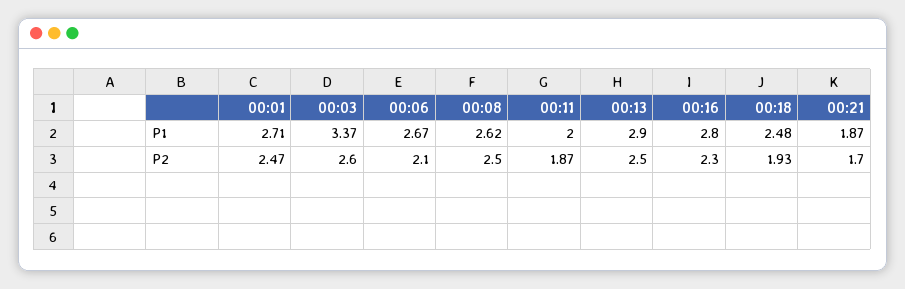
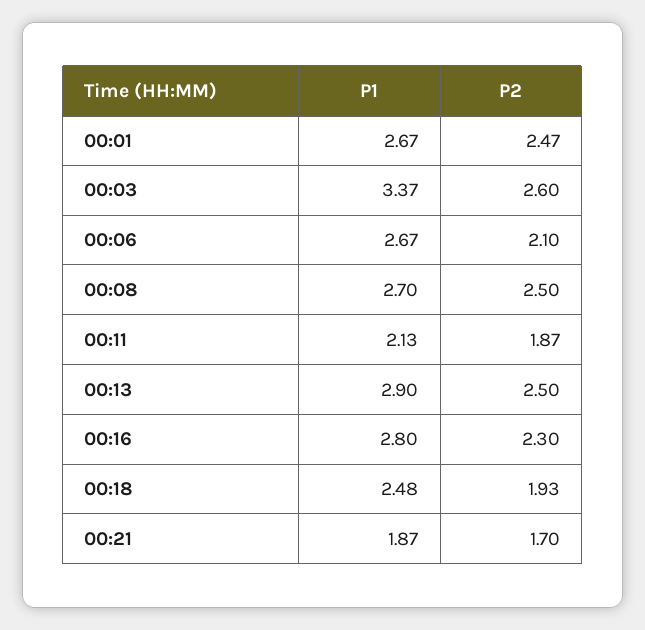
00:01, P1: 2.71 -> 2.67
00:08, P1: 2.62 -> 2.7
00:11, P1: 2 -> 2.13

